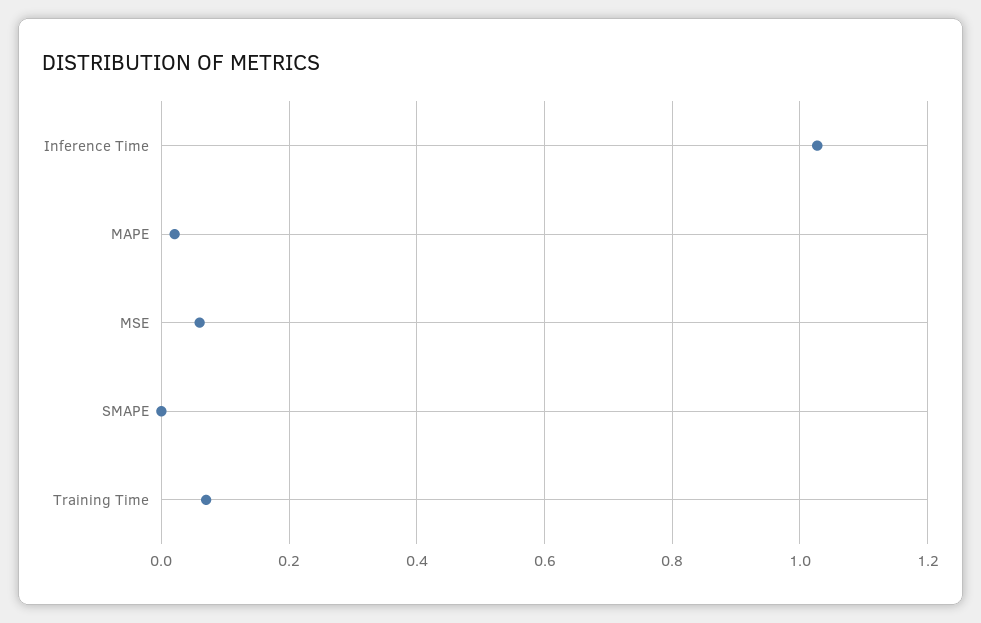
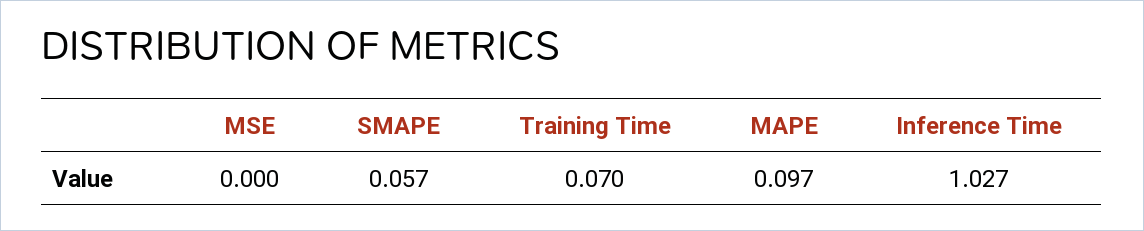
MAPE: 0.02 -> 0.097
MSE: 0.06 -> 0
SMAPE: 0 -> 0.057

